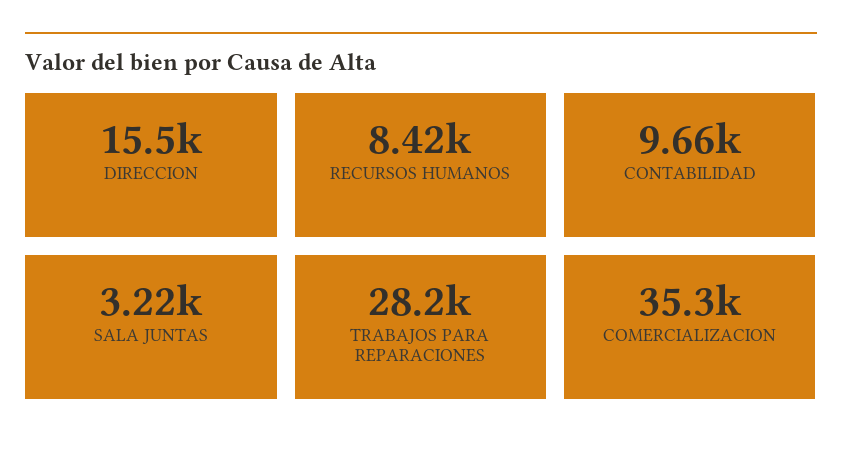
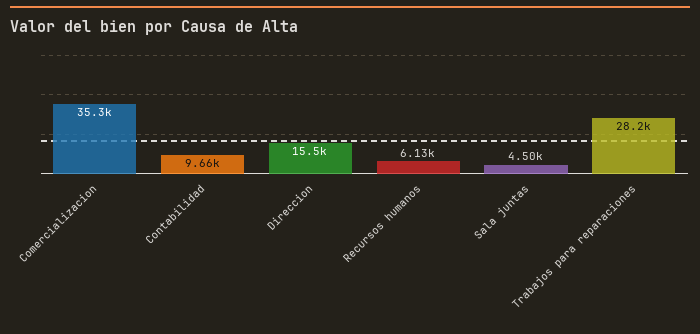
RECURSOS HUMANOS: 8420 -> 6130
SALA JUNTAS: 3220 -> 4500

